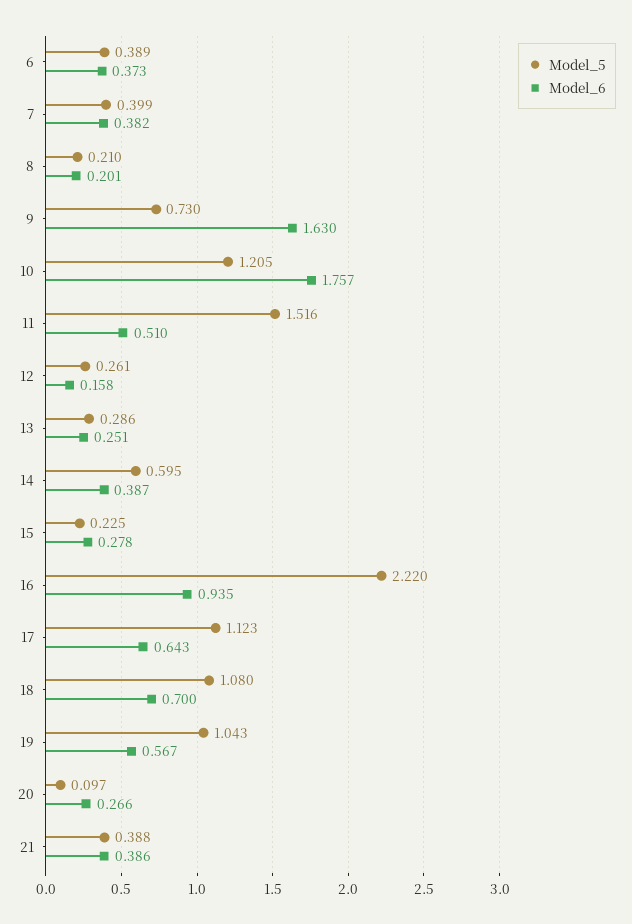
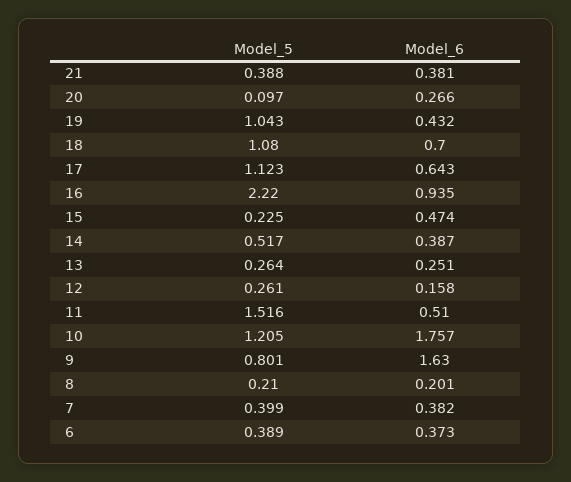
Model_5, 9: 0.73 -> 0.801
Model_5, 13: 0.286 -> 0.264
Model_5, 14: 0.595 -> 0.517
Model_6, 15: 0.278 -> 0.474
Model_6, 19: 0.567 -> 0.432
Model_6, 21: 0.386 -> 0.381

